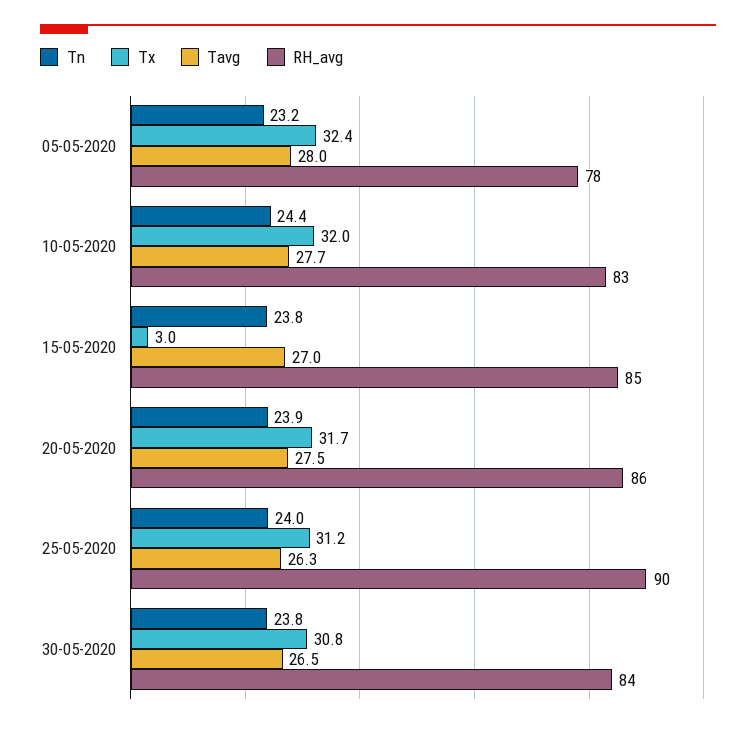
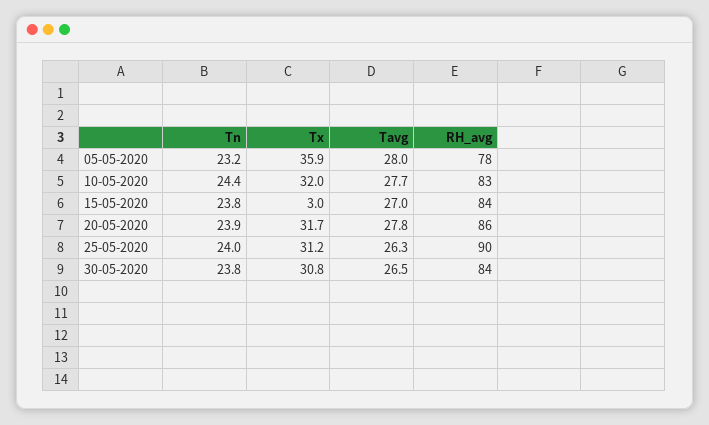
Tx, 05-05-2020: 32.4 -> 35.9
RH_avg, 15-05-2020: 85 -> 84
Tavg, 20-05-2020: 27.5 -> 27.8

